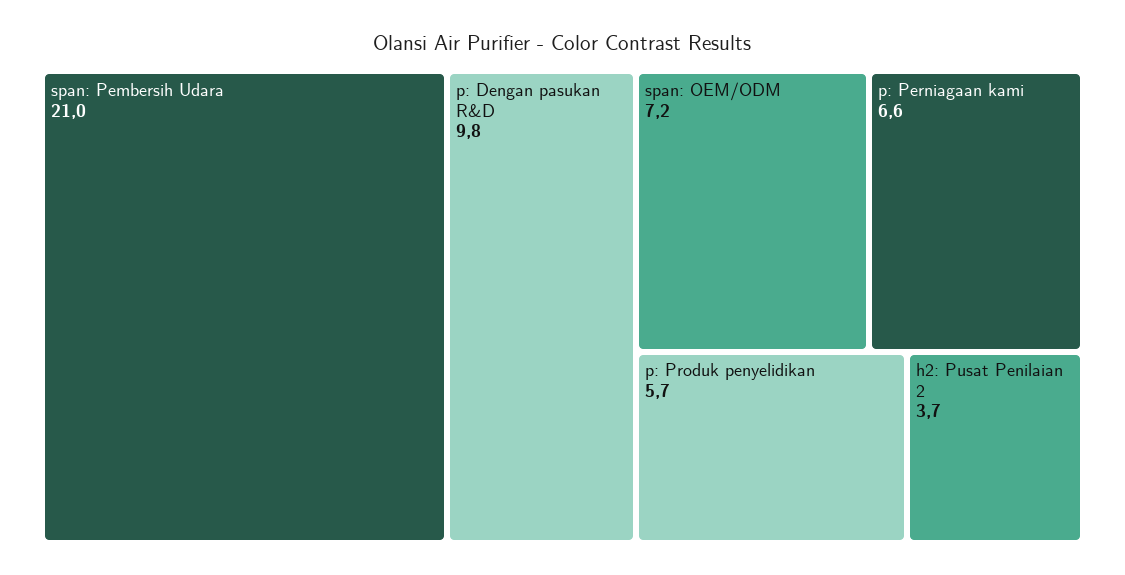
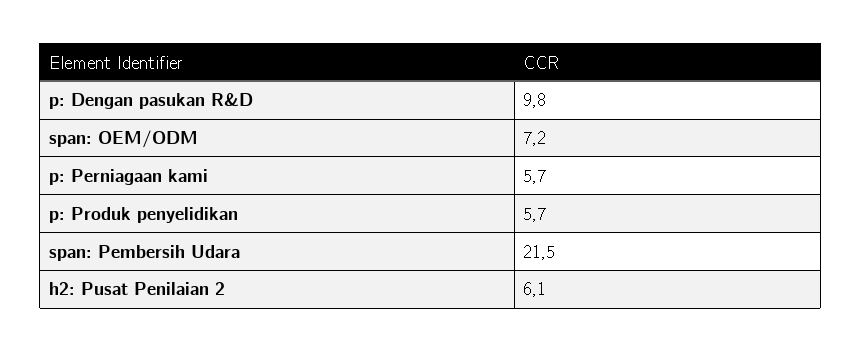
span: Pembersih Udara: 21 -> 21.5
p: Perniagaan kami: 6.6 -> 5.7
h2: Pusat Penilaian 2: 3.7 -> 6.1

